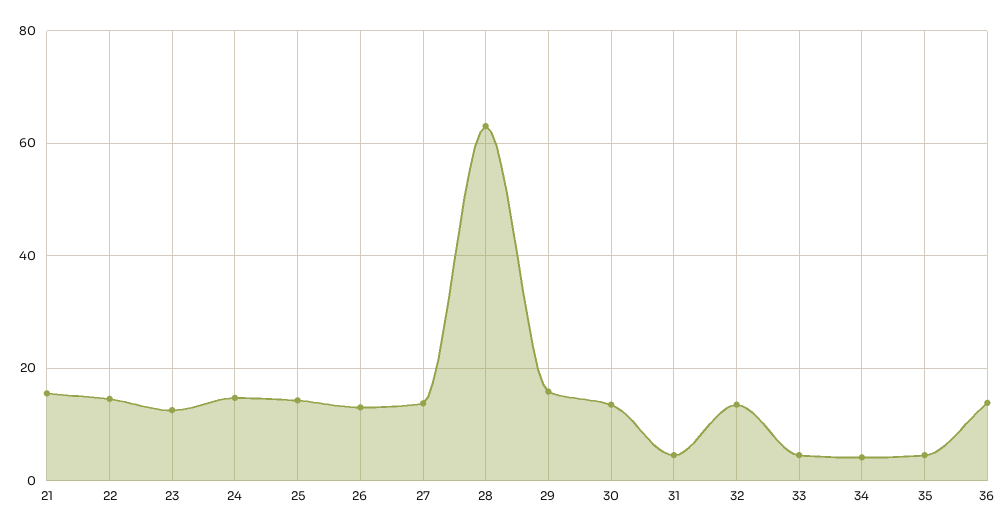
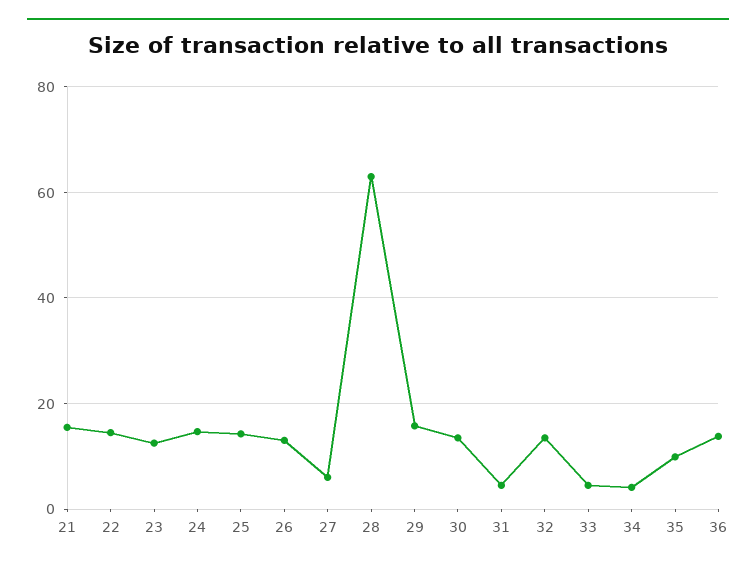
27: 14 -> 6
35: 4 -> 10

